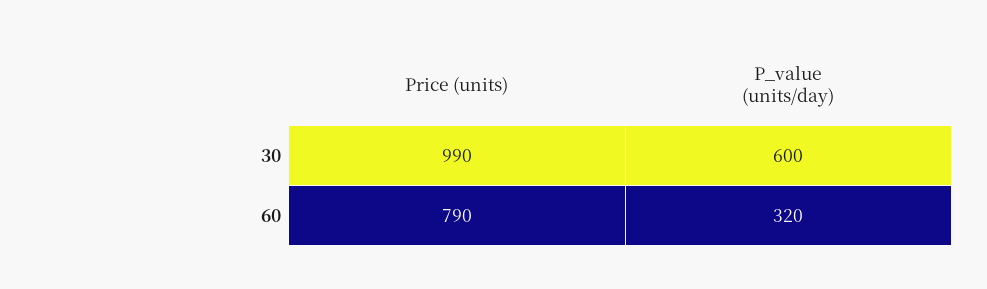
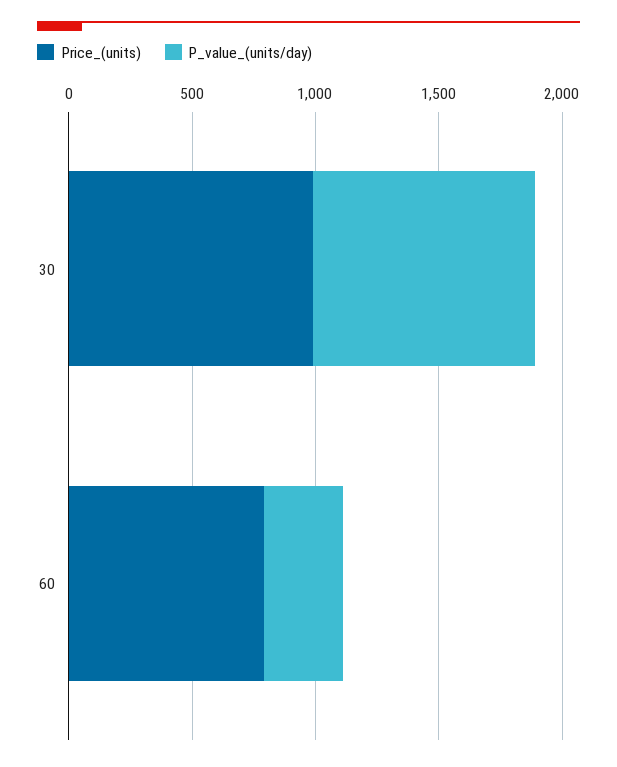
P_value (units/day), 30: 600 -> 900

